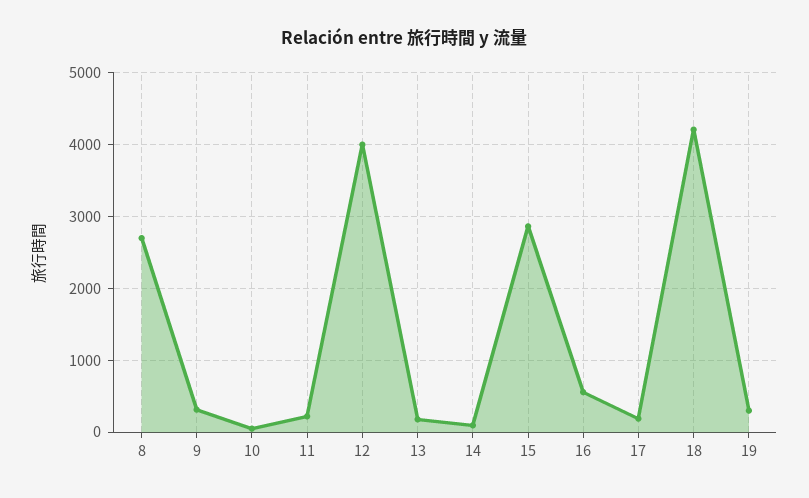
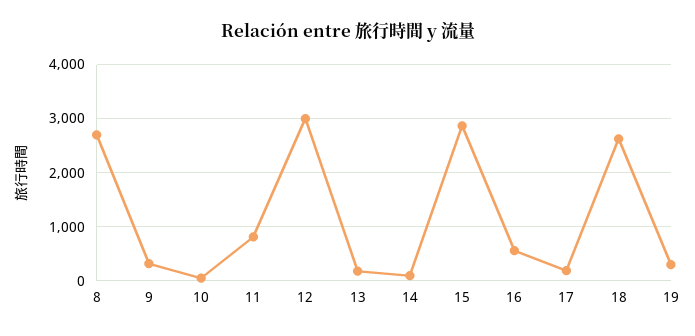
11: 200 -> 800
12: 4000 -> 3000
18: 4200 -> 2600

